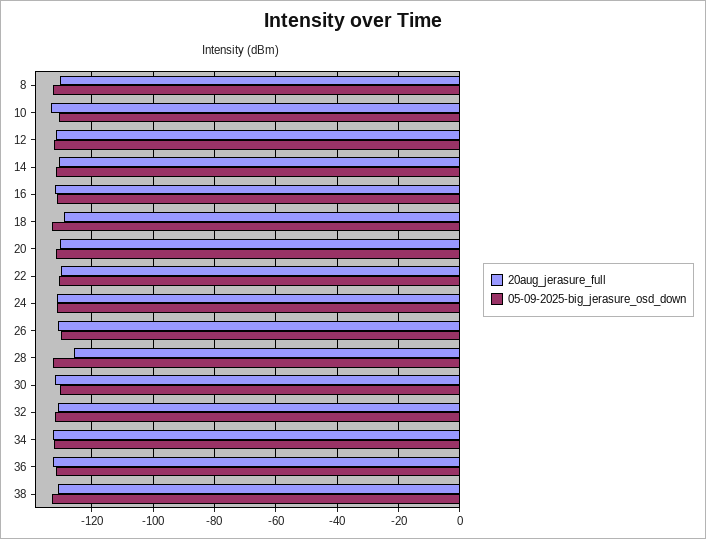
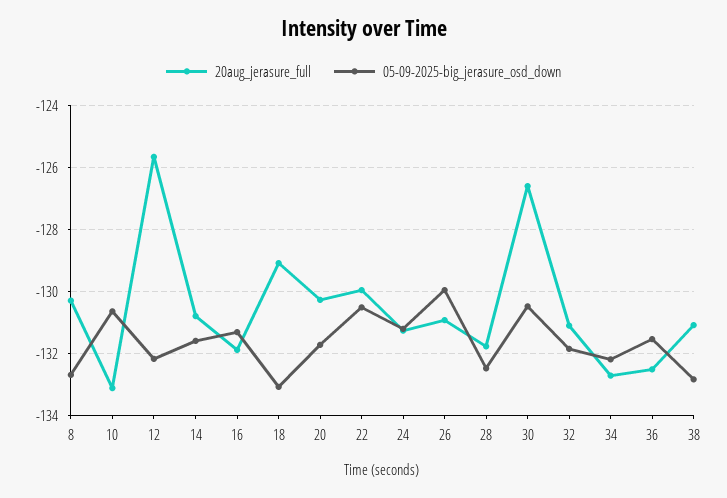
20aug_jerasure_full, 12: -132 -> -125.6
20aug_jerasure_full, 28: -126 -> -131.8
20aug_jerasure_full, 30: -132 -> -126.6

